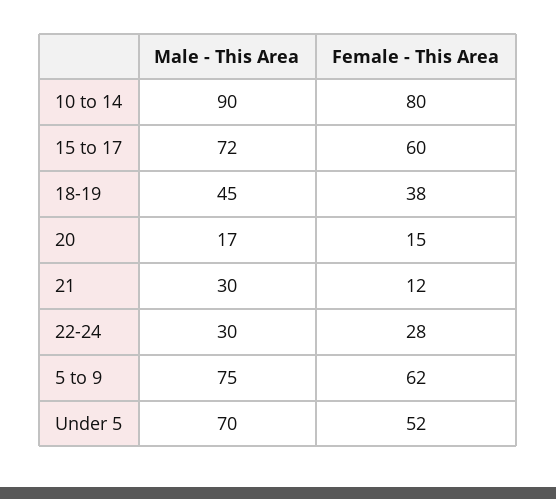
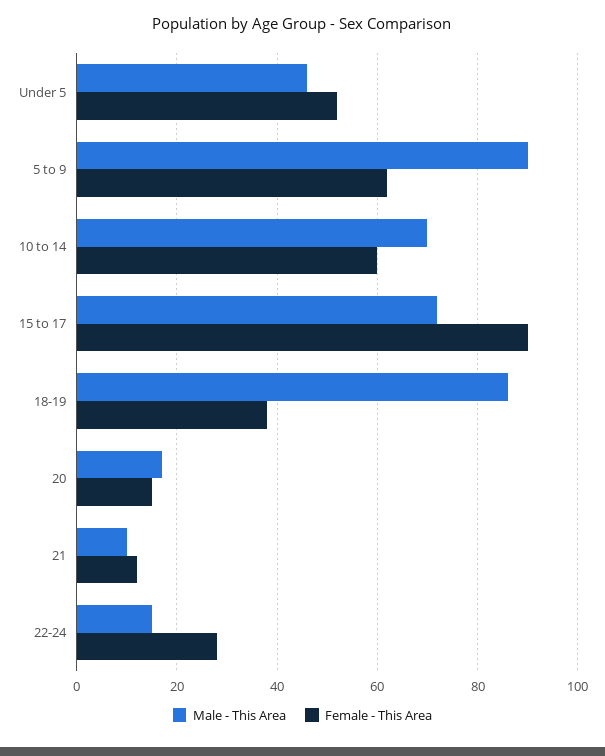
Male - This Area, 10 to 14: 90 -> 70
Female - This Area, 10 to 14: 80 -> 60
Female - This Area, 15 to 17: 60 -> 90
Male - This Area, 18-19: 45 -> 85
Male - This Area, 21: 30 -> 10
Male - This Area, 22-24: 30 -> 15
Male - This Area, 5 to 9: 75 -> 90
Male - This Area, Under 5: 70 -> 45

